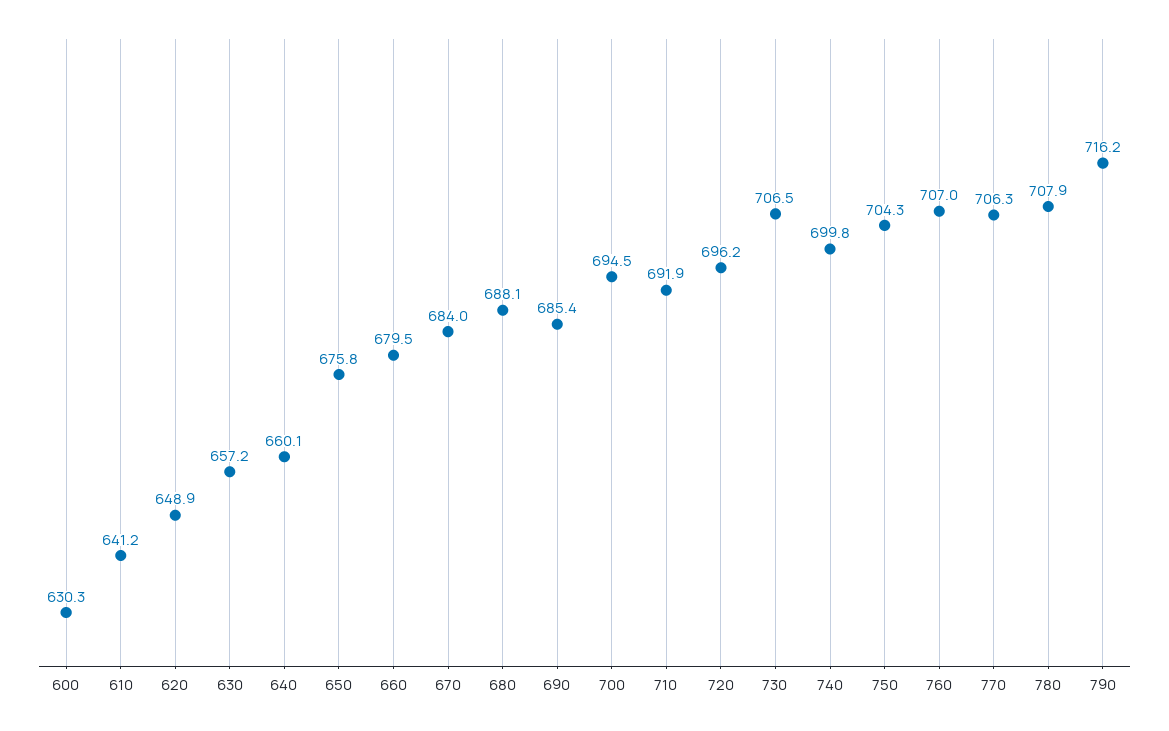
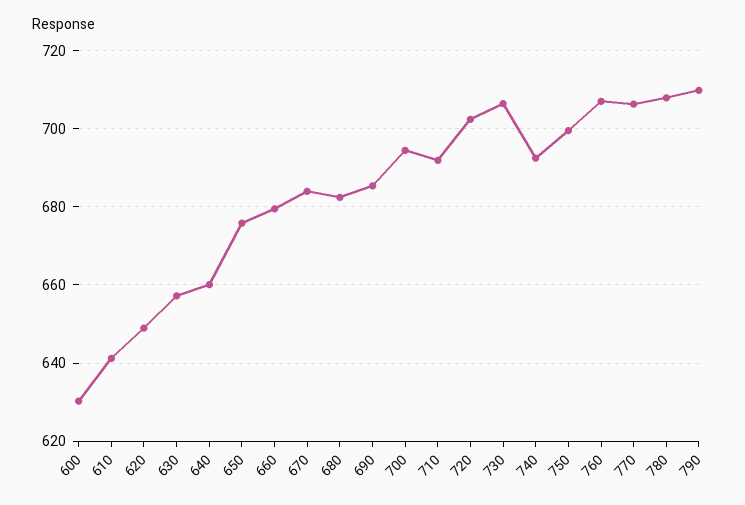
680: 688.1 -> 682
720: 696.2 -> 702
740: 699.8 -> 692
750: 704.3 -> 700
790: 716.2 -> 710

